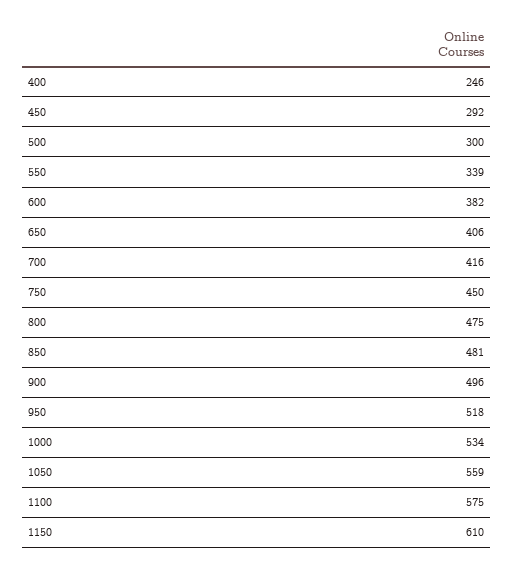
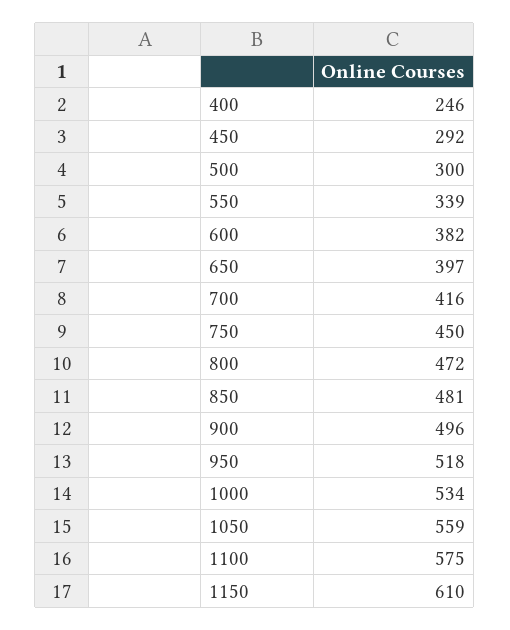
650: 406 -> 397
800: 475 -> 472

